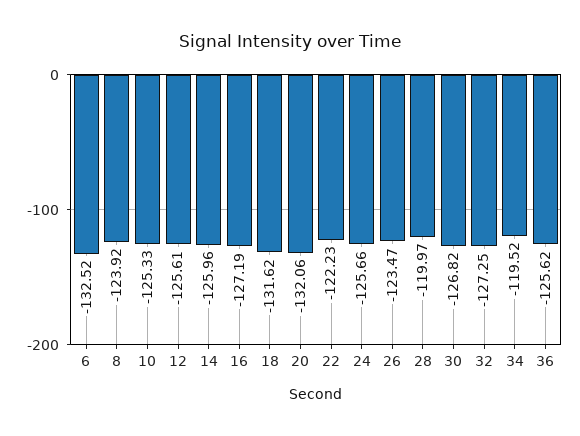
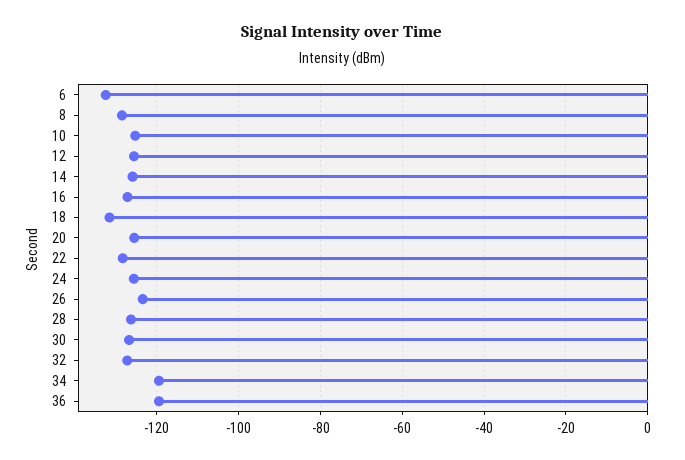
8: -123.92 -> -128
20: -132.06 -> -126
22: -122.23 -> -128
28: -119.97 -> -126
36: -125.62 -> -120

